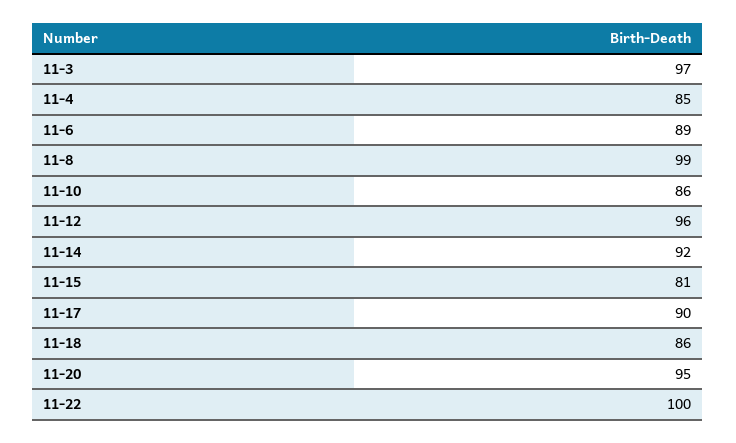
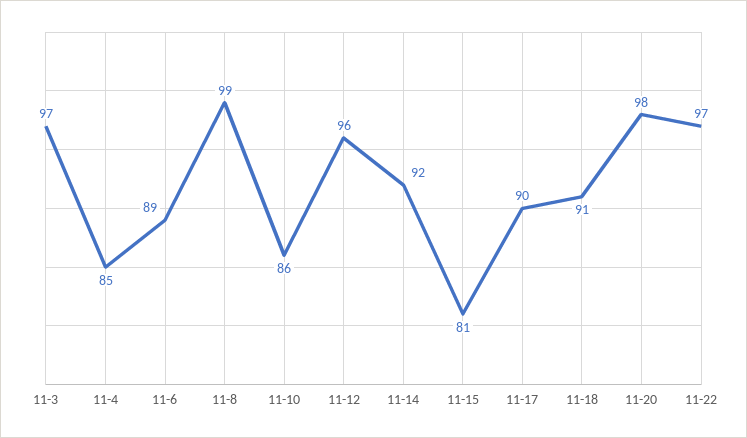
11-18: 86 -> 91
11-20: 95 -> 98
11-22: 100 -> 97

